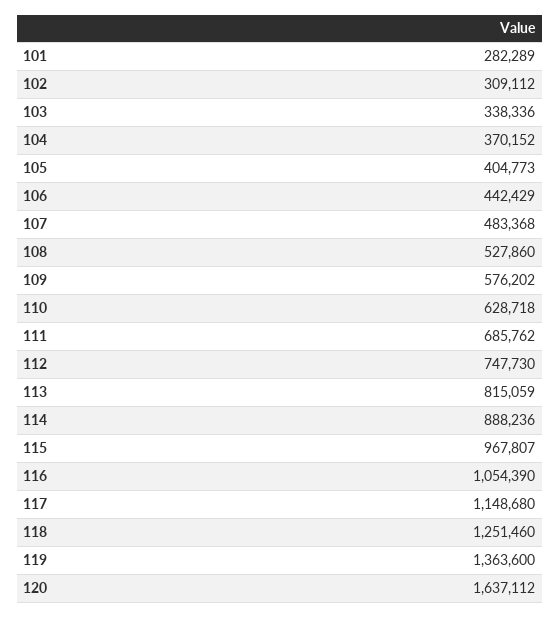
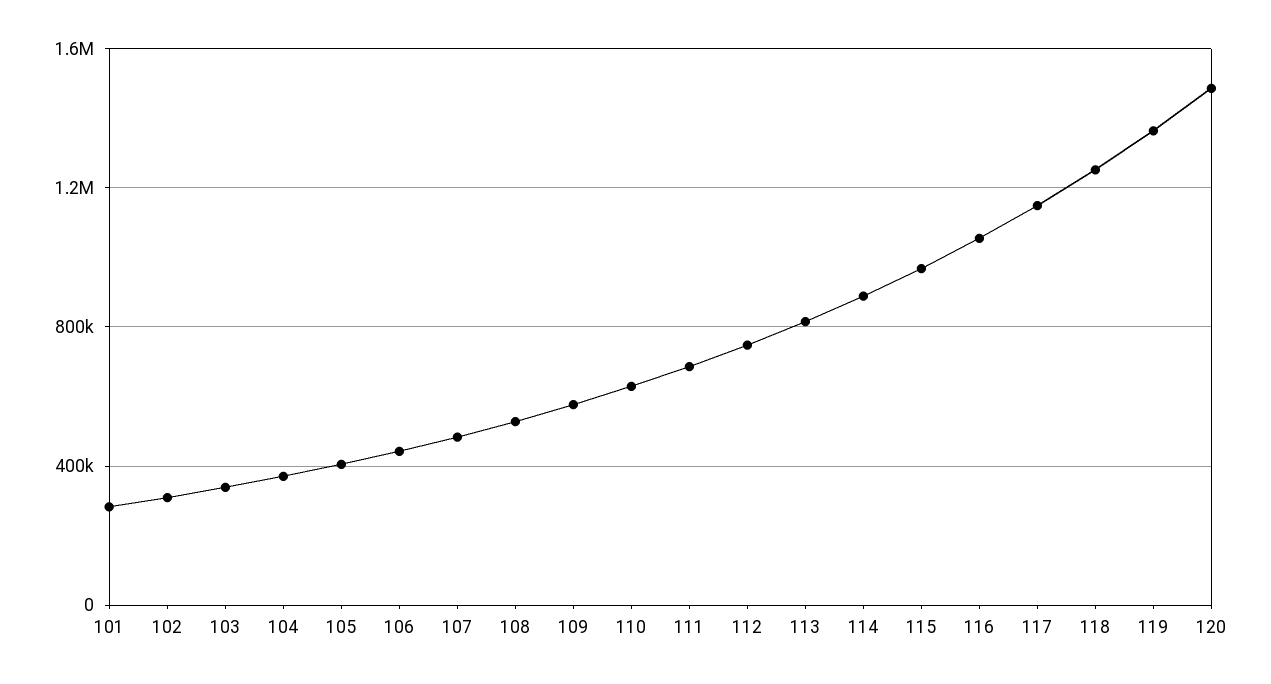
120: 1637112 -> 1500000

